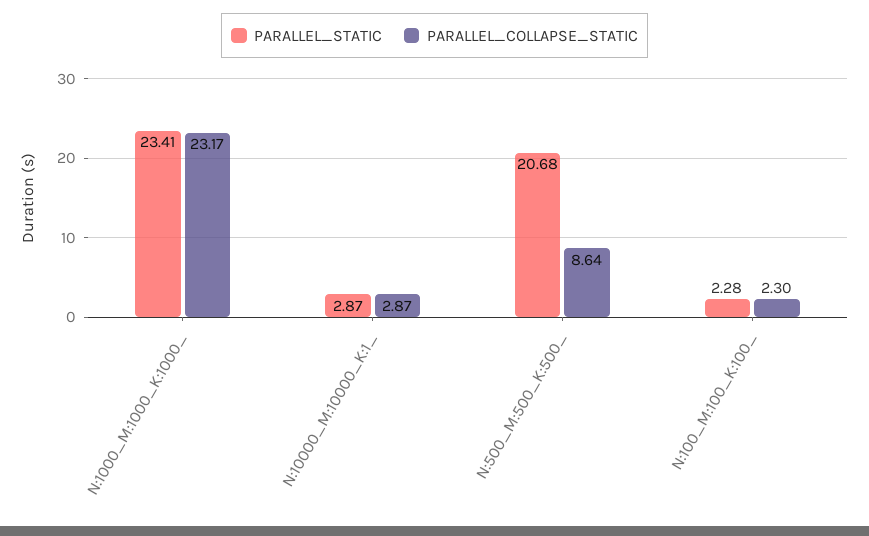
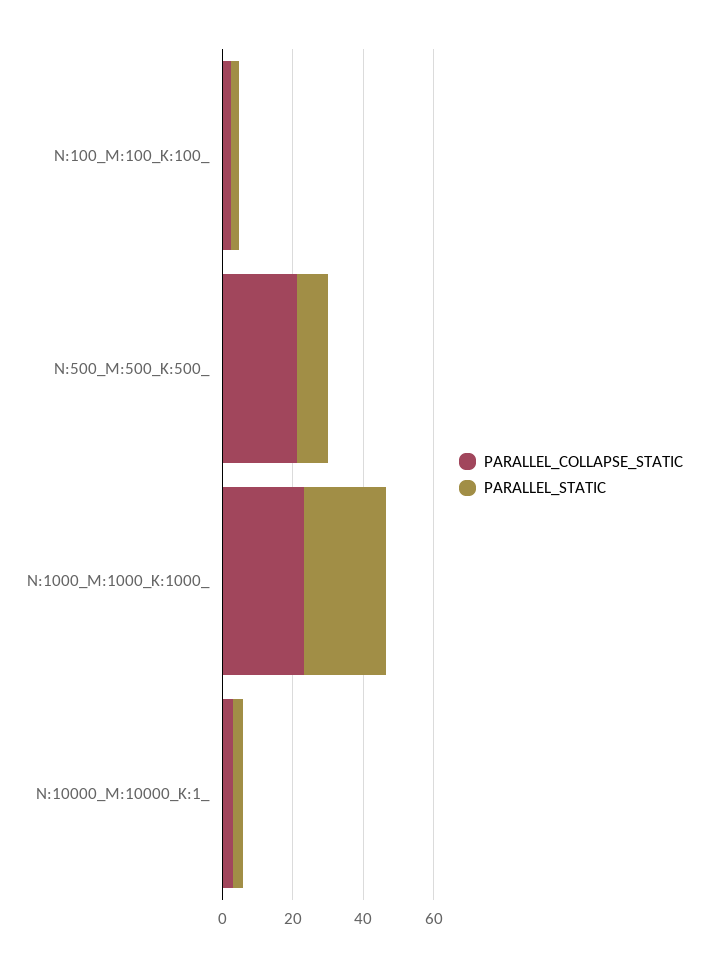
PARALLEL_STATIC, N:500_M:500_K:500_: 20.68 -> 10
PARALLEL_COLLAPSE_STATIC, N:500_M:500_K:500_: 8.64 -> 20

